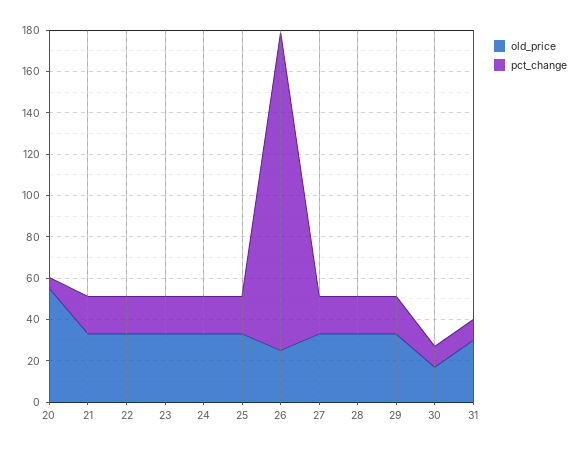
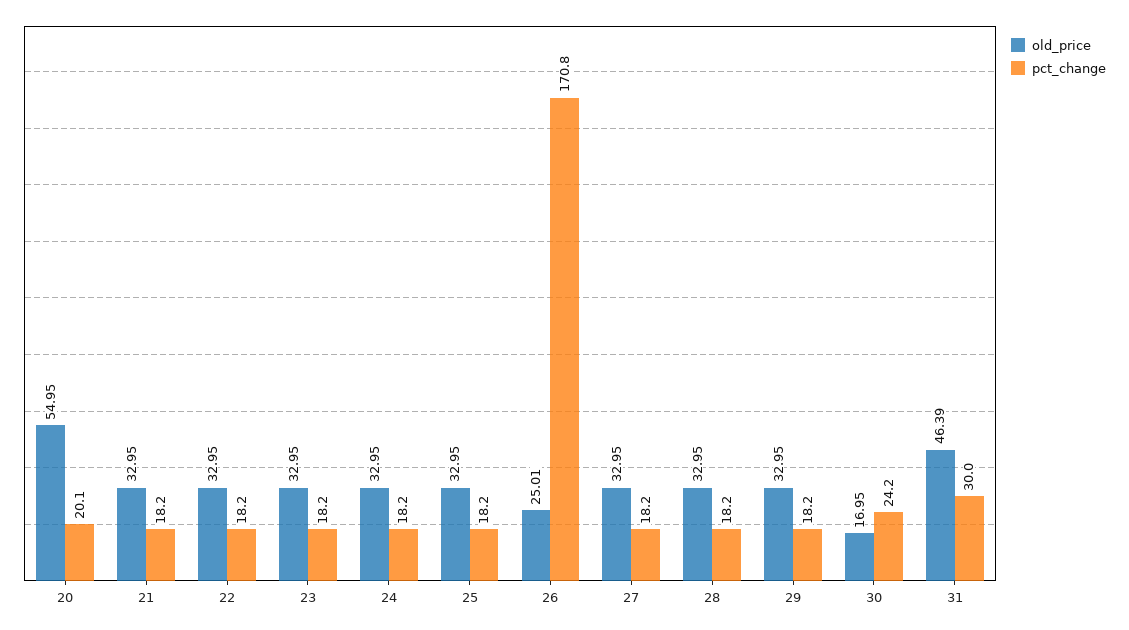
pct_change, 20: 5 -> 20.1
pct_change, 26: 155 -> 170.8
pct_change, 30: 10 -> 24.2
old_price, 31: 30 -> 46.39
pct_change, 31: 10 -> 30

